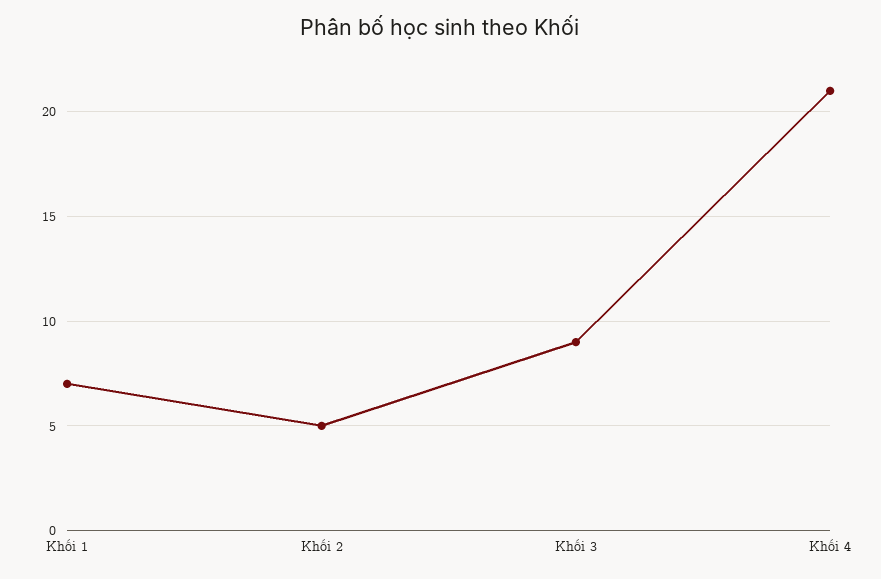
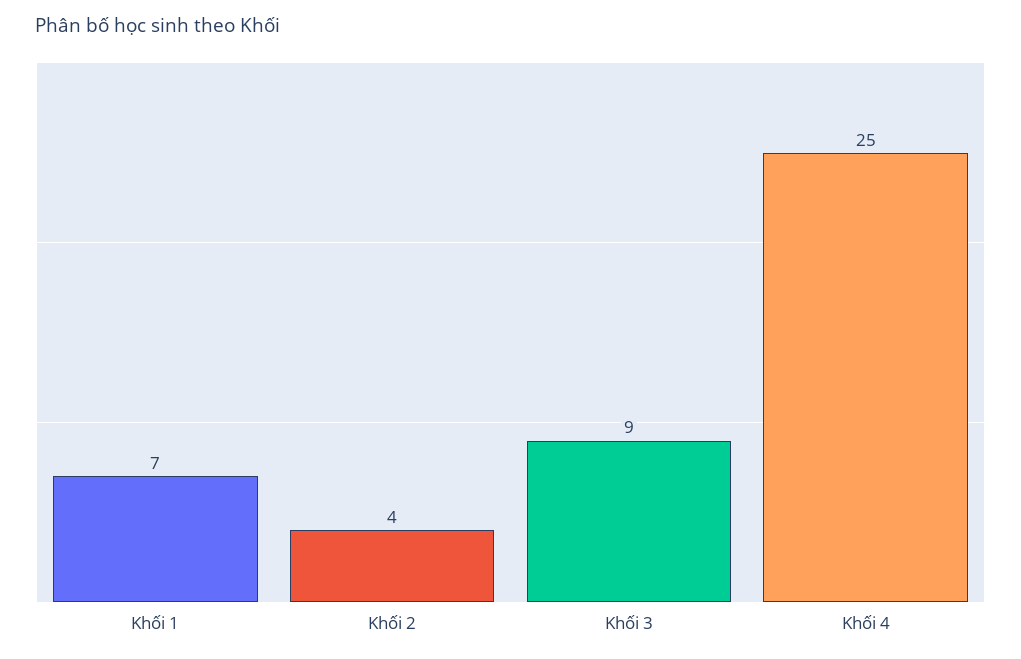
Khối 2: 5 -> 4
Khối 4: 21 -> 25

